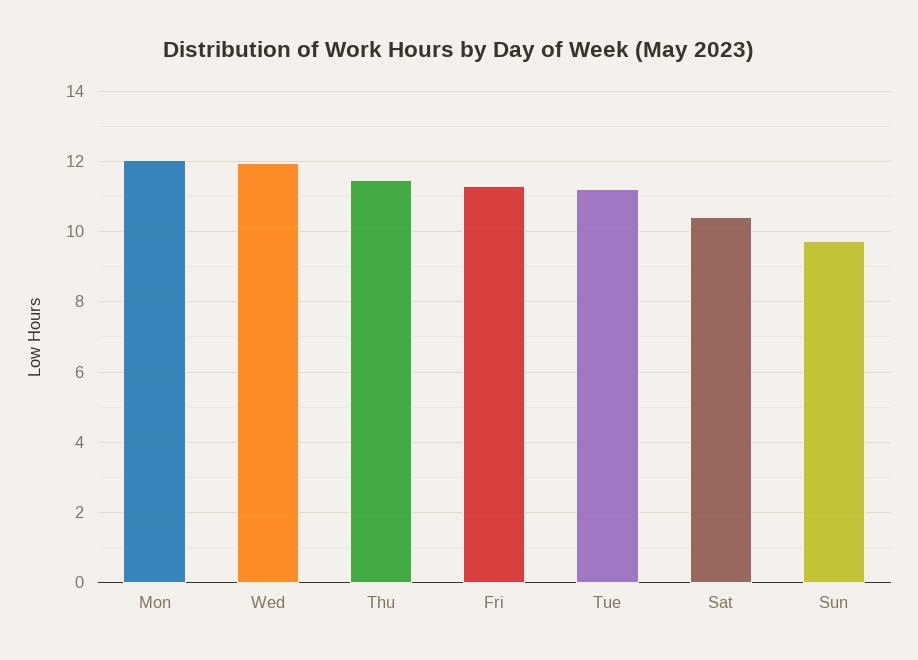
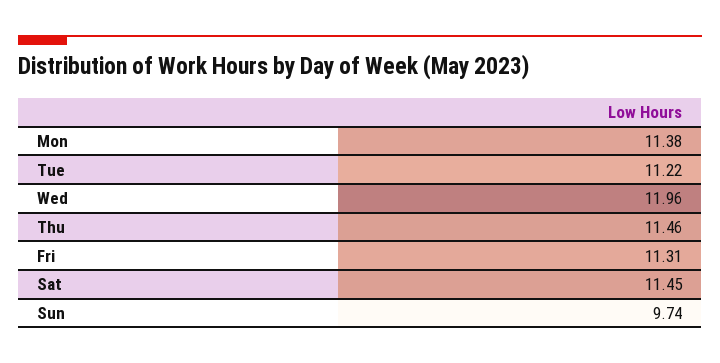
Mon: 12 -> 11.38
Sat: 10.4 -> 11.45

